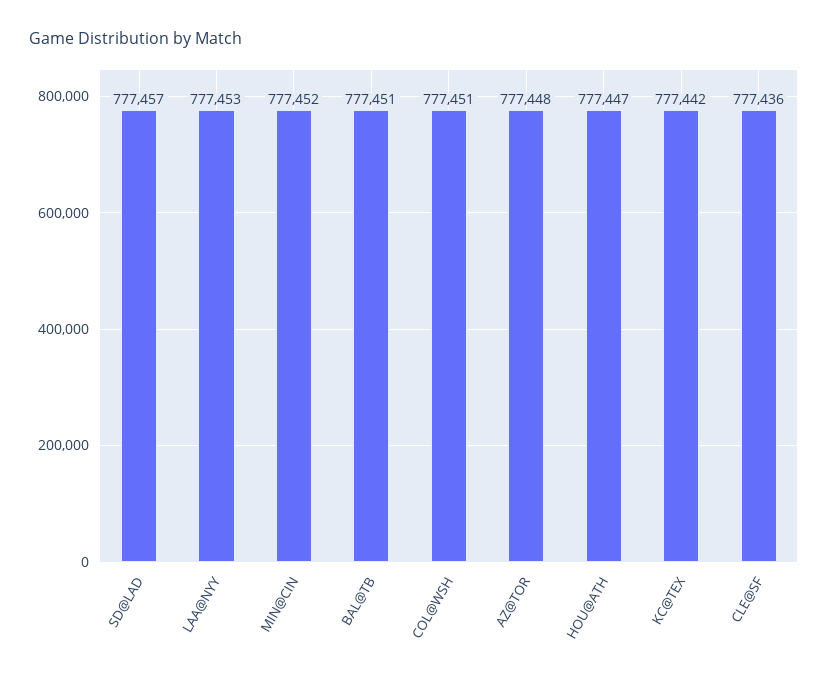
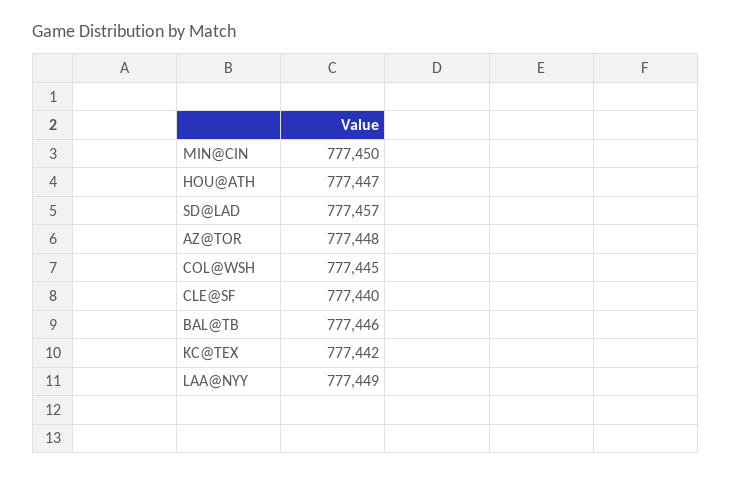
LAA@NYY: 777453 -> 777449
MIN@CIN: 777452 -> 777450
BAL@TB: 777451 -> 777446
COL@WSH: 777451 -> 777445
CLE@SF: 777436 -> 777440

